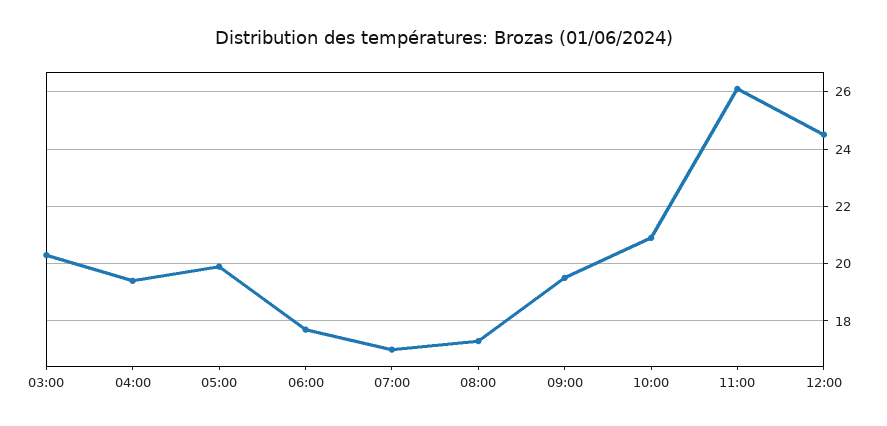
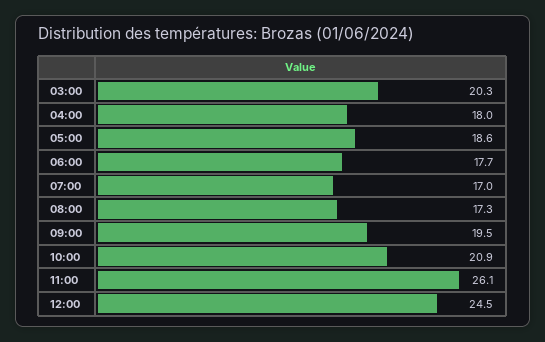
04:00: 19.5 -> 18
05:00: 20 -> 18.6

